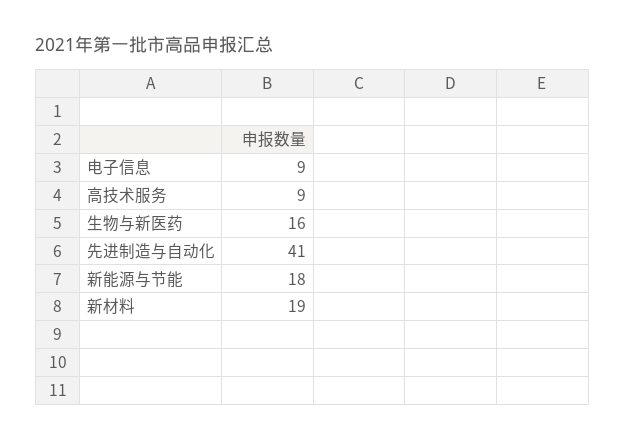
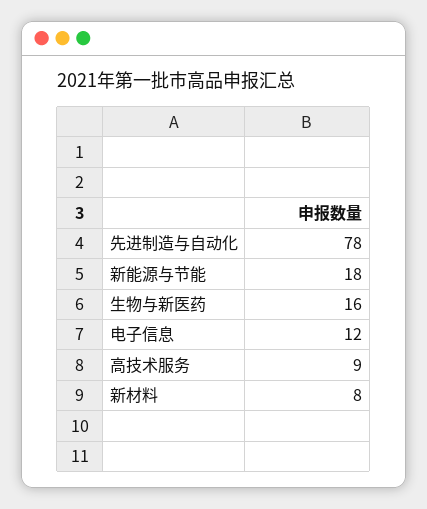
电子信息: 9 -> 12
先进制造与自动化: 41 -> 78
新材料: 19 -> 8

